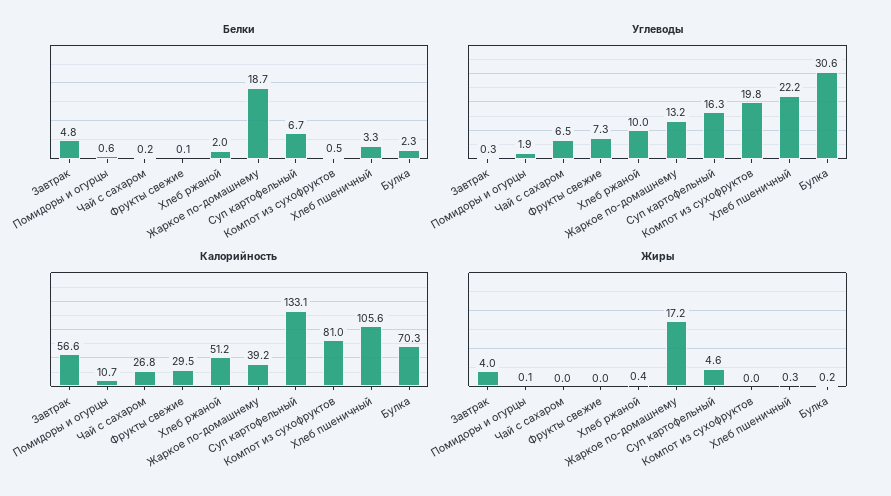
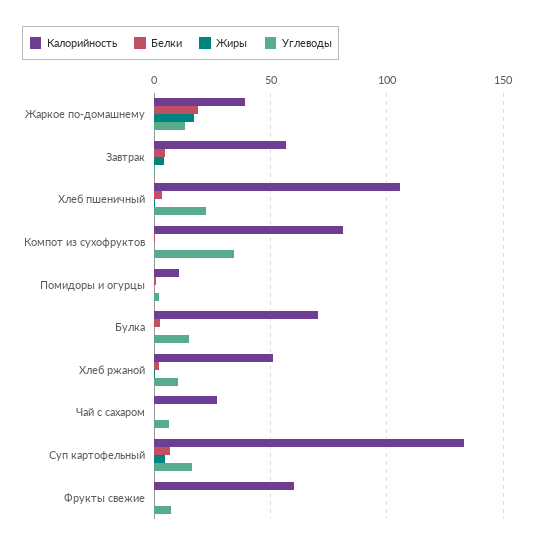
Углеводы, Компот из сухофруктов: 19.8 -> 35
Углеводы, Булка: 30.6 -> 15
Калорийность, Фрукты свежие: 29.5 -> 60

